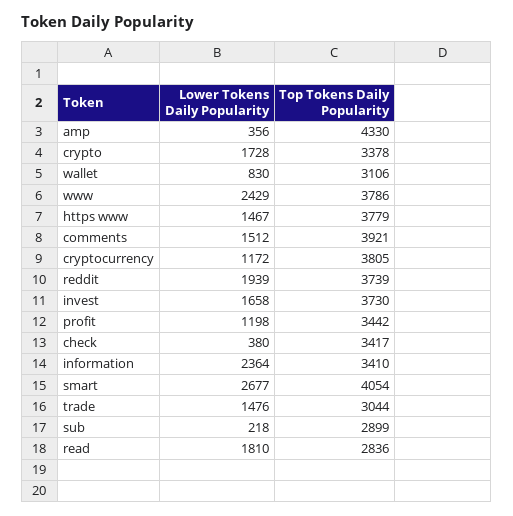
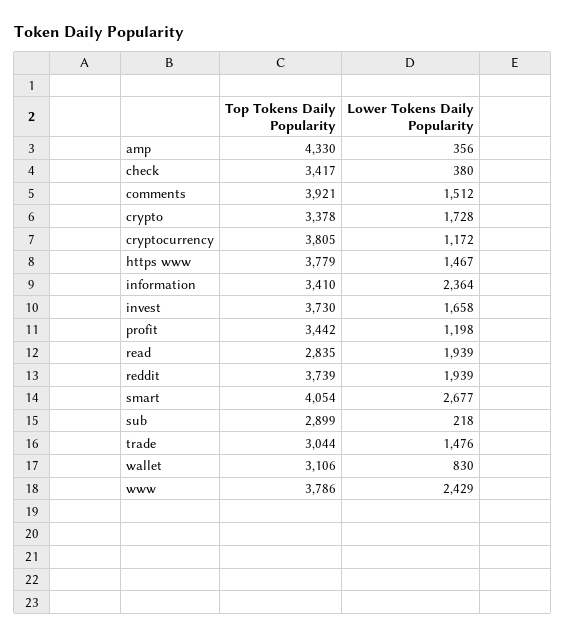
Lower Tokens Daily Popularity, read: 1810 -> 1939
Top Tokens Daily Popularity, read: 2836 -> 2835

